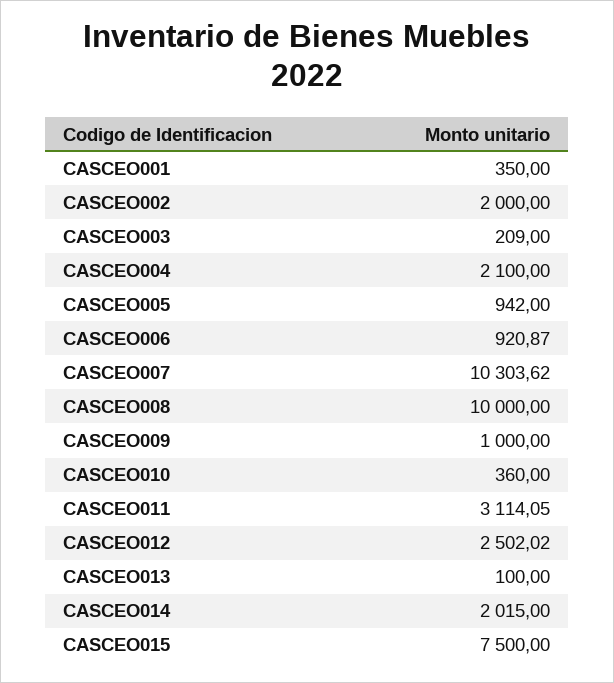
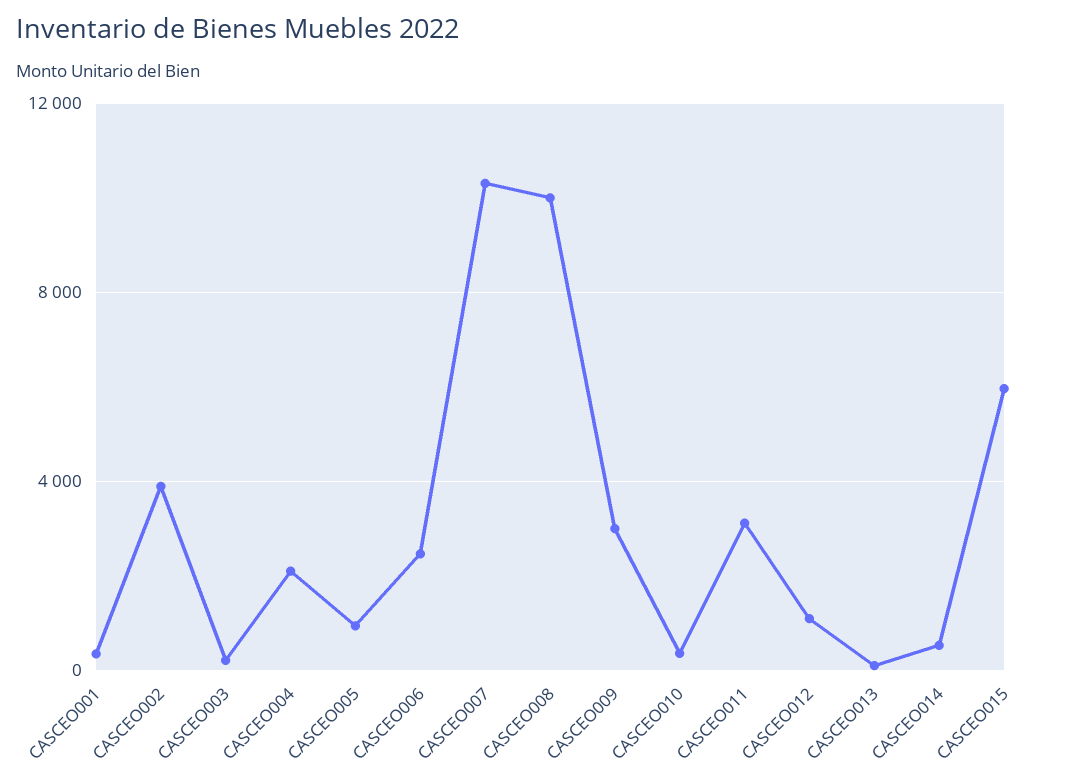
CASCEO002: 2000 -> 4000
CASCEO006: 920.87 -> 2500
CASCEO009: 1000 -> 3000
CASCEO012: 2502.02 -> 1000
CASCEO014: 2015 -> 500
CASCEO015: 7500 -> 6000

